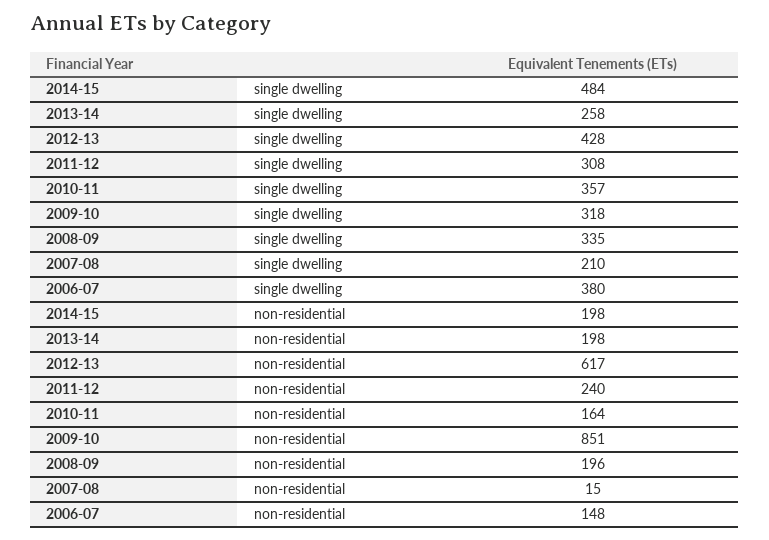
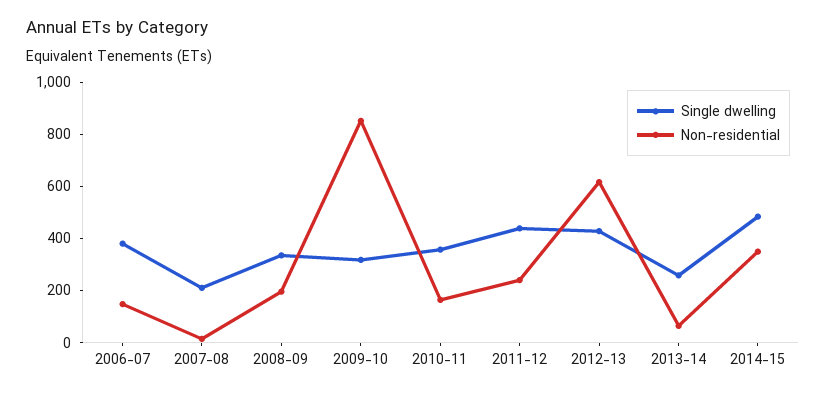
single dwelling, 2011-12: 308 -> 450
non-residential, 2014-15: 198 -> 350
non-residential, 2013-14: 198 -> 50

